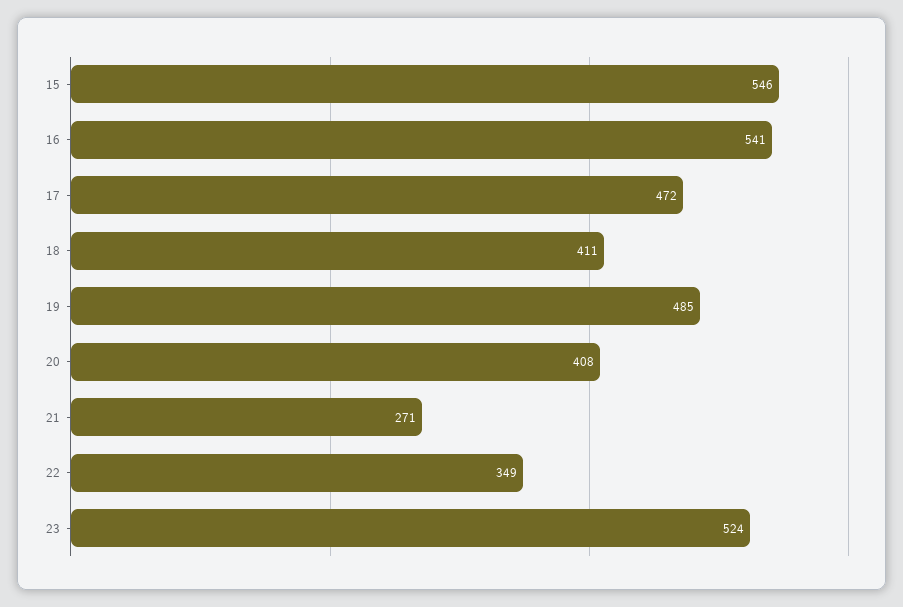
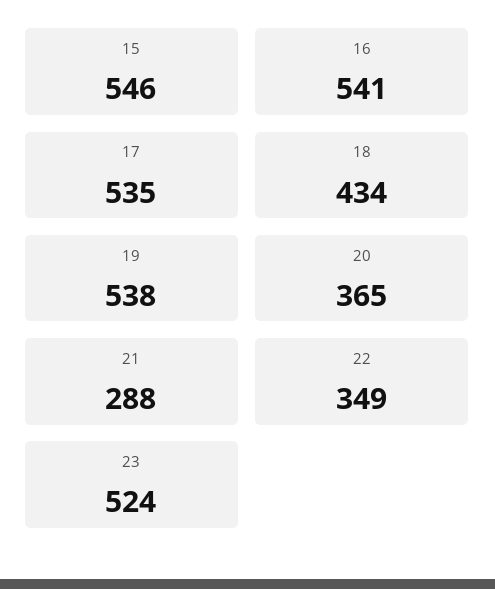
17: 472 -> 535
18: 411 -> 434
19: 485 -> 538
20: 408 -> 365
21: 271 -> 288

